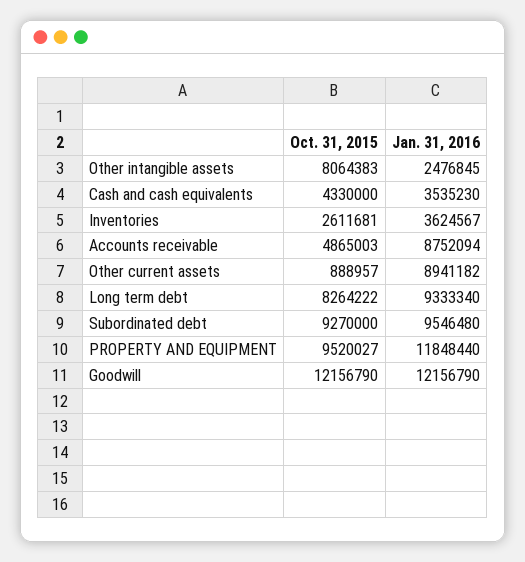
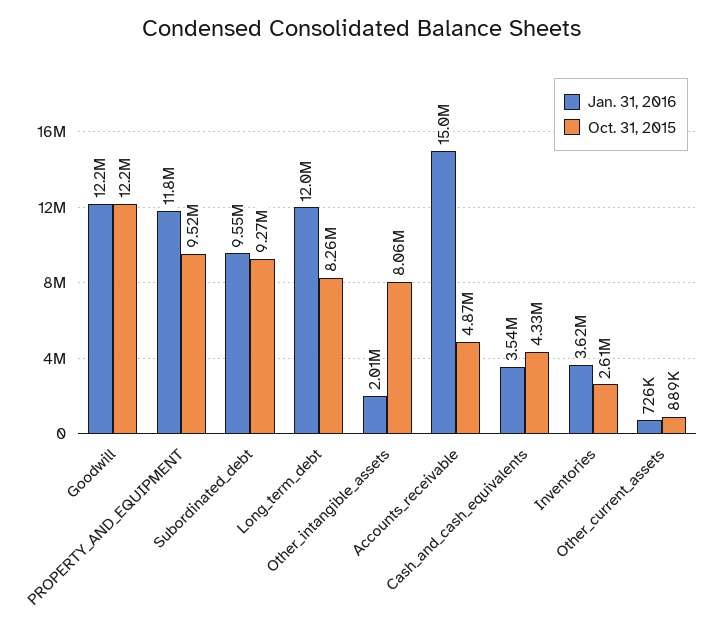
Jan. 31, 2016, Other intangible assets: 2476845 -> 2010000
Jan. 31, 2016, Accounts receivable: 8752094 -> 15000000
Jan. 31, 2016, Other current assets: 8941182 -> 726000
Jan. 31, 2016, Long term debt: 9333340 -> 12000000

